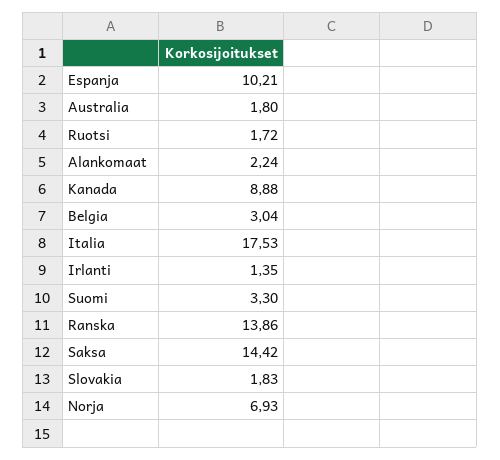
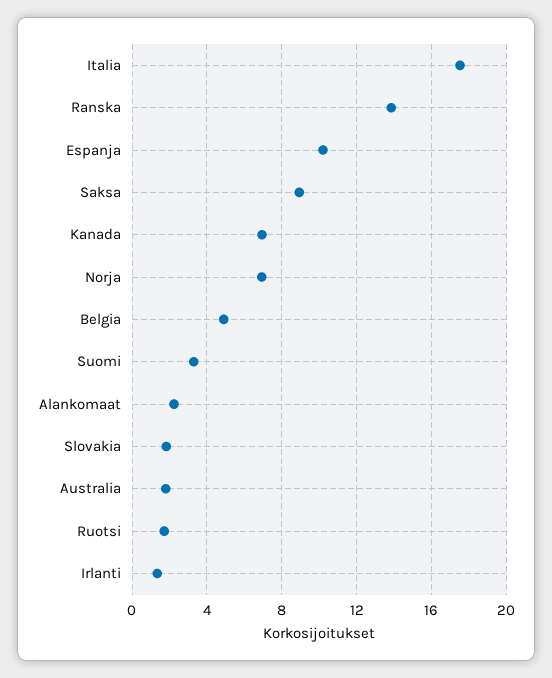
Kanada: 8.88 -> 7
Belgia: 3.04 -> 5
Saksa: 14.42 -> 9

